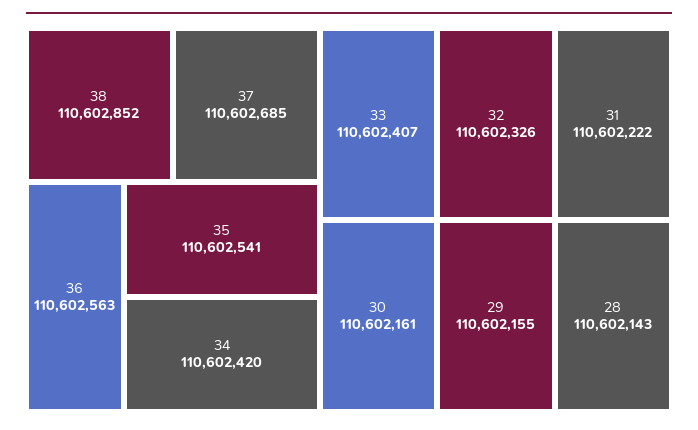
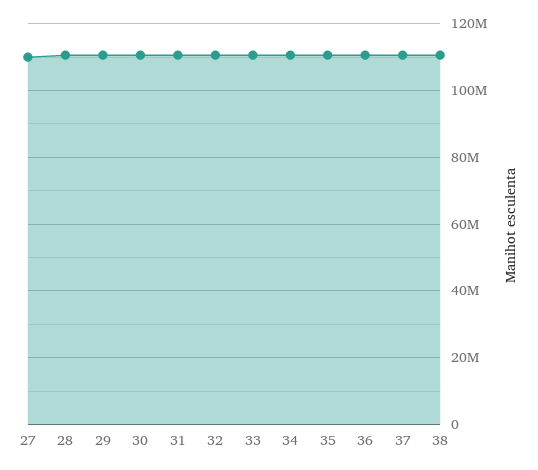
27: none -> 110000000

